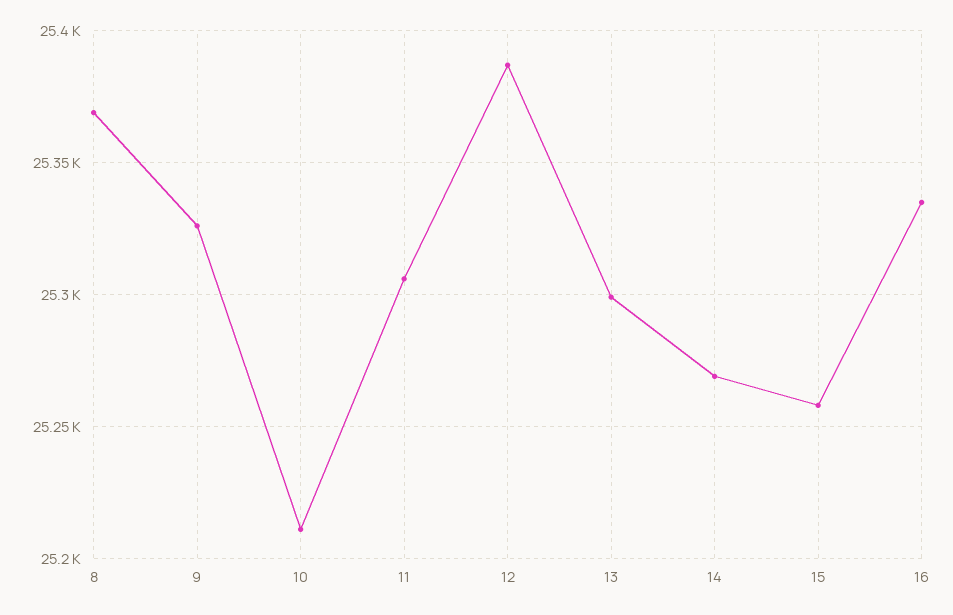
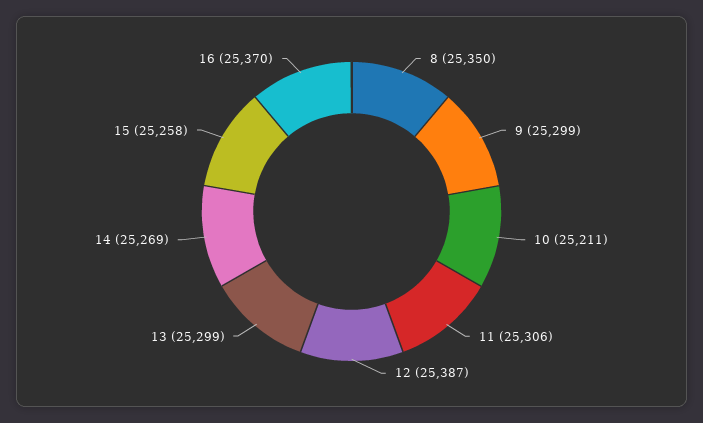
8: 25370 -> 25350
9: 25325 -> 25299
16: 25335 -> 25370

